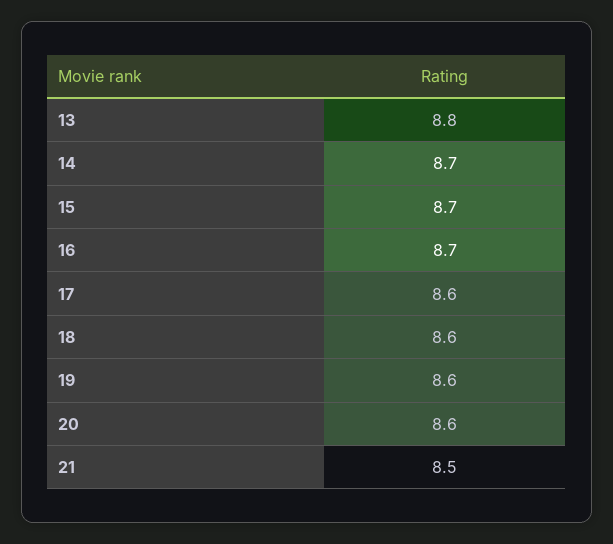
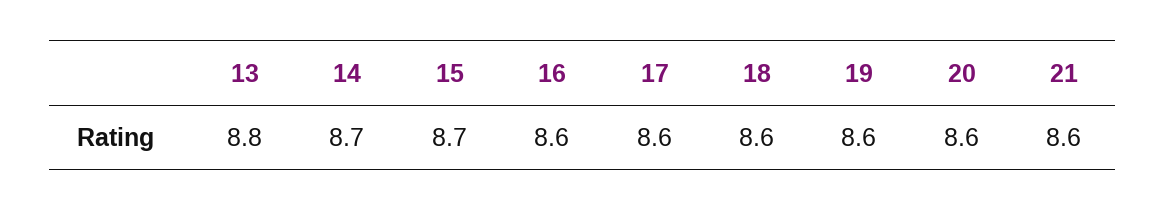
16: 8.7 -> 8.6
21: 8.5 -> 8.6

